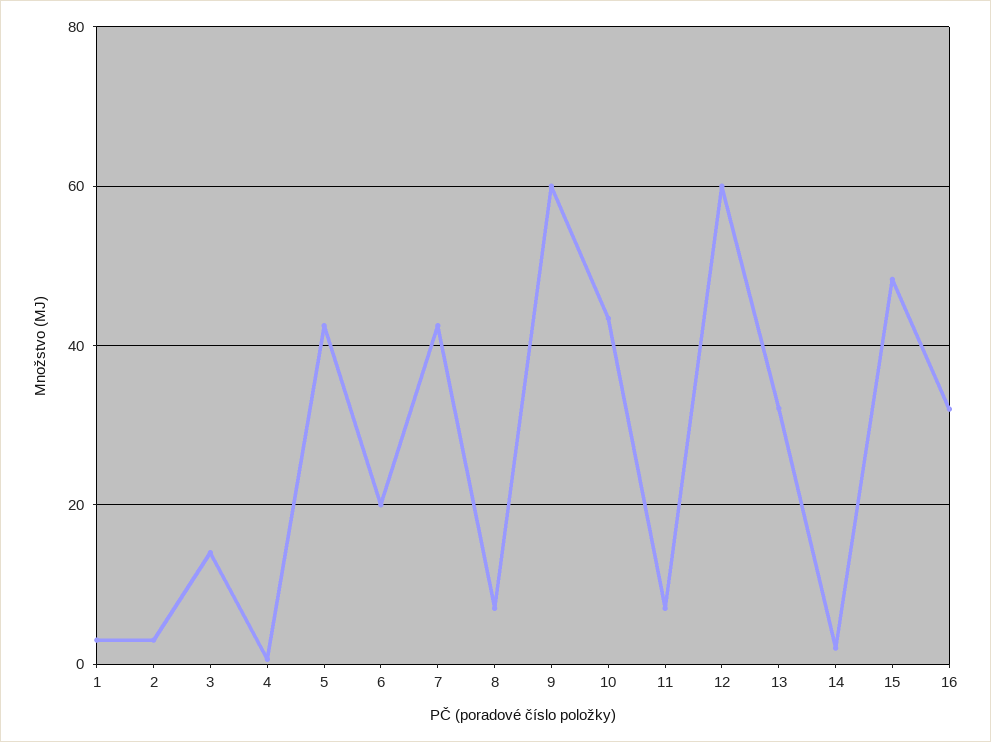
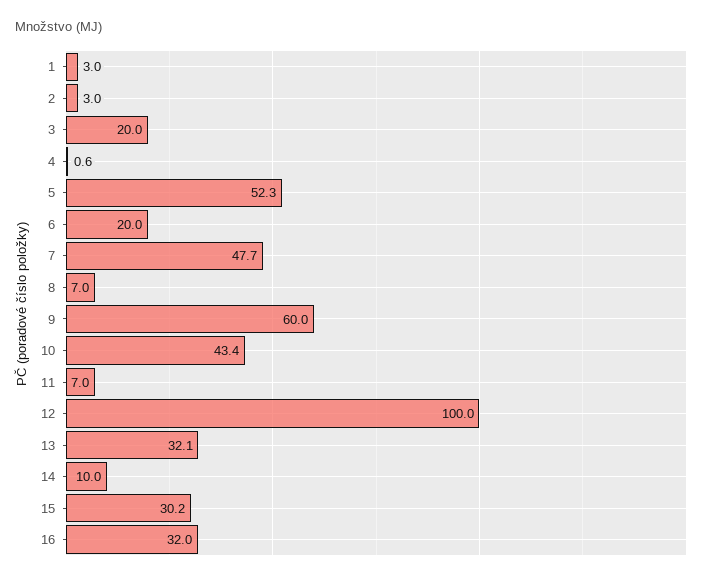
3: 14 -> 20
5: 42 -> 52.3
7: 42 -> 47.7
12: 60 -> 100
14: 2 -> 10
15: 48 -> 30.2

